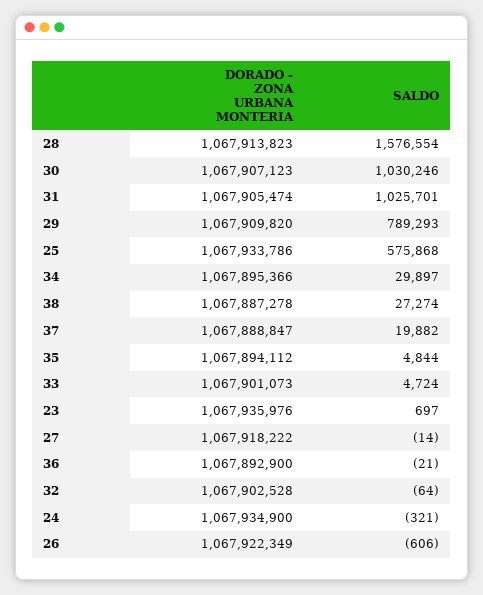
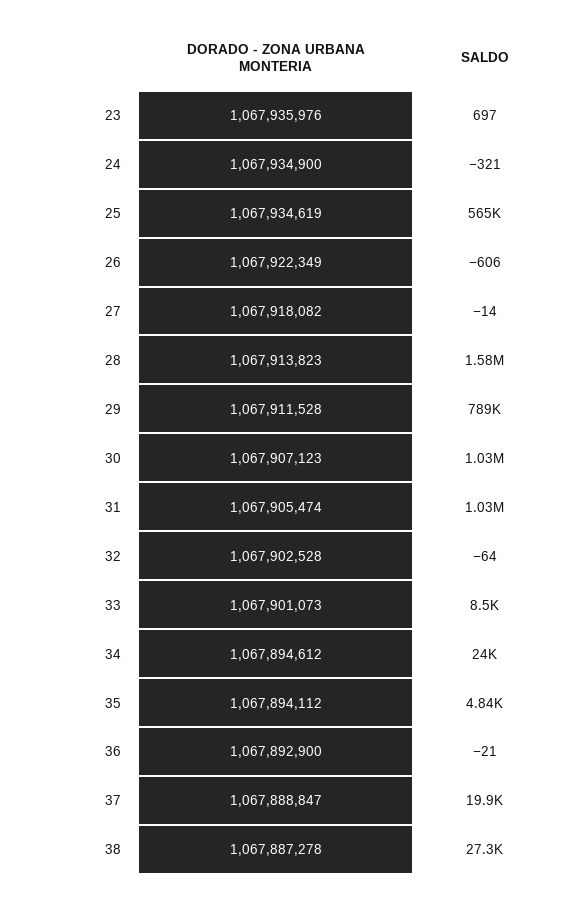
DORADO - ZONA URBANA MONTERIA, 29: 1067909820 -> 1067911528
DORADO - ZONA URBANA MONTERIA, 25: 1067933786 -> 1067934619
SALDO, 25: 575868 -> 565000
DORADO - ZONA URBANA MONTERIA, 34: 1067895366 -> 1067894612
SALDO, 34: 29897 -> 24000
SALDO, 33: 4724 -> 8500
DORADO - ZONA URBANA MONTERIA, 27: 1067918222 -> 1067918082

